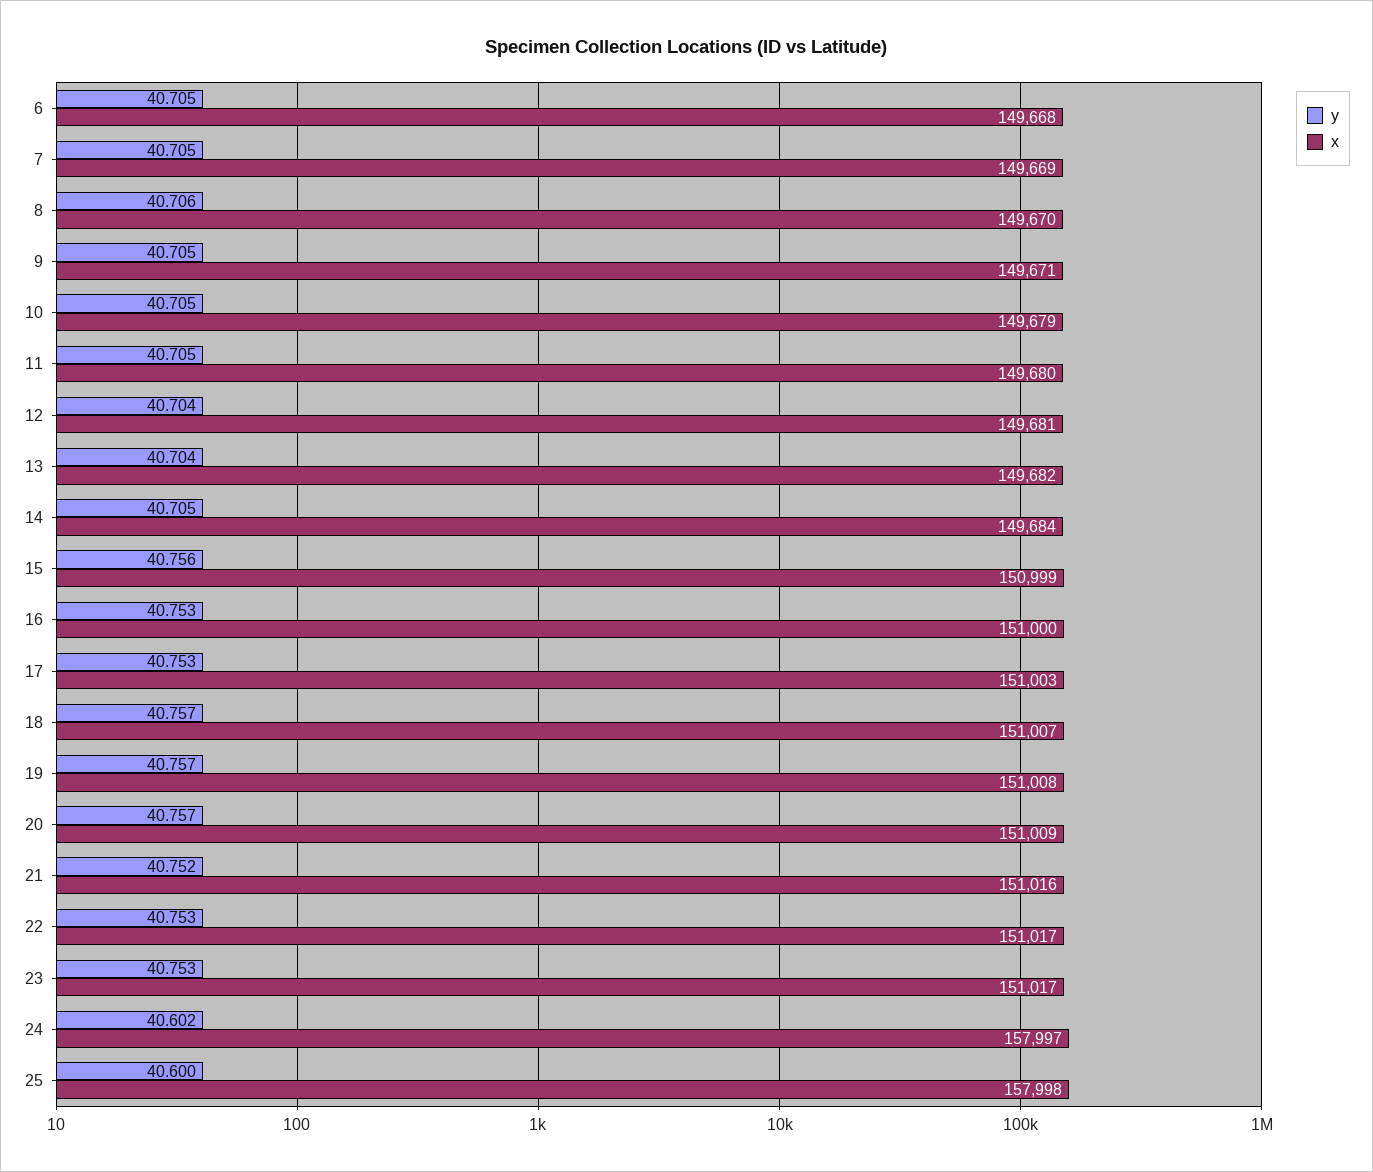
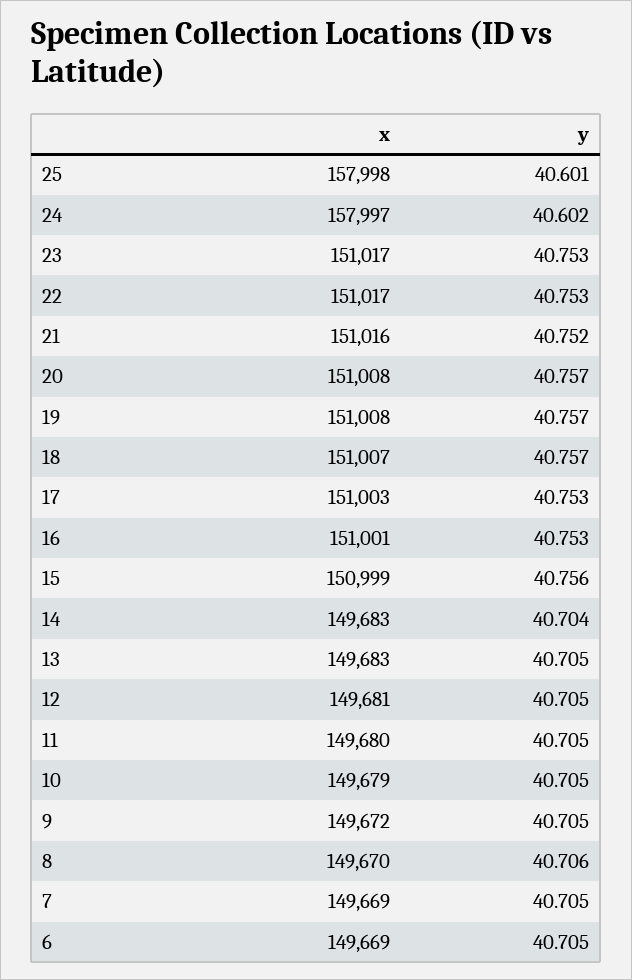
x, 6: 149668 -> 149669
x, 9: 149671 -> 149672
y, 12: 40.704 -> 40.705
y, 13: 40.704 -> 40.705
x, 13: 149682 -> 149683
y, 14: 40.705 -> 40.704
x, 14: 149684 -> 149683
x, 16: 151000 -> 151001
x, 20: 151009 -> 151008
y, 25: 40.6 -> 40.601

